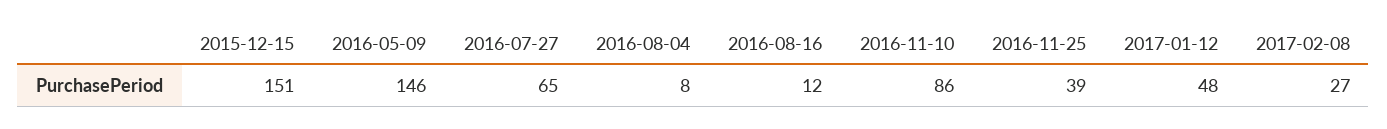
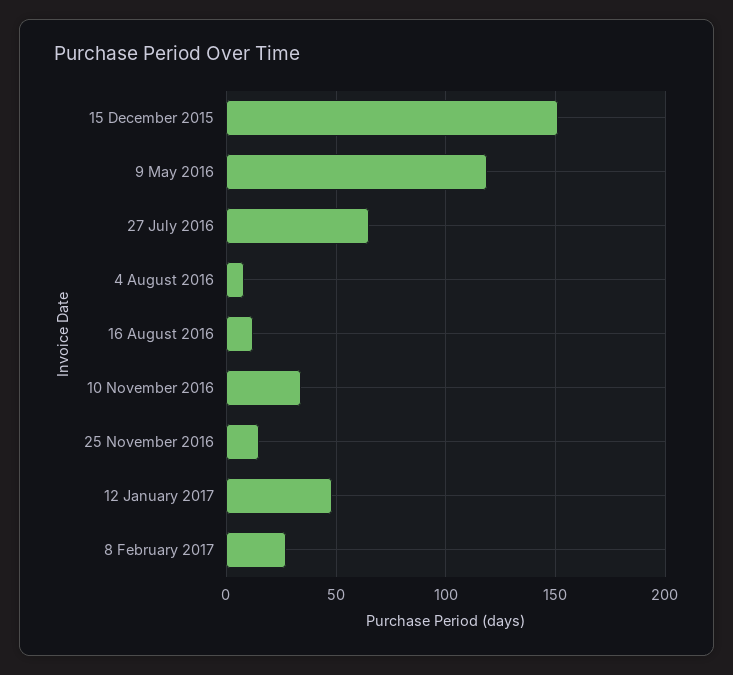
2016-05-09: 146 -> 120
2016-11-10: 86 -> 35
2016-11-25: 39 -> 15

